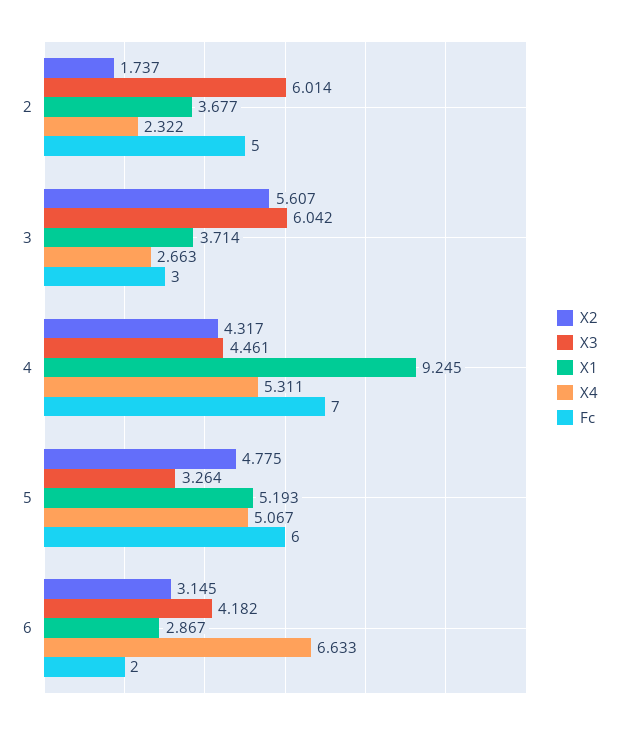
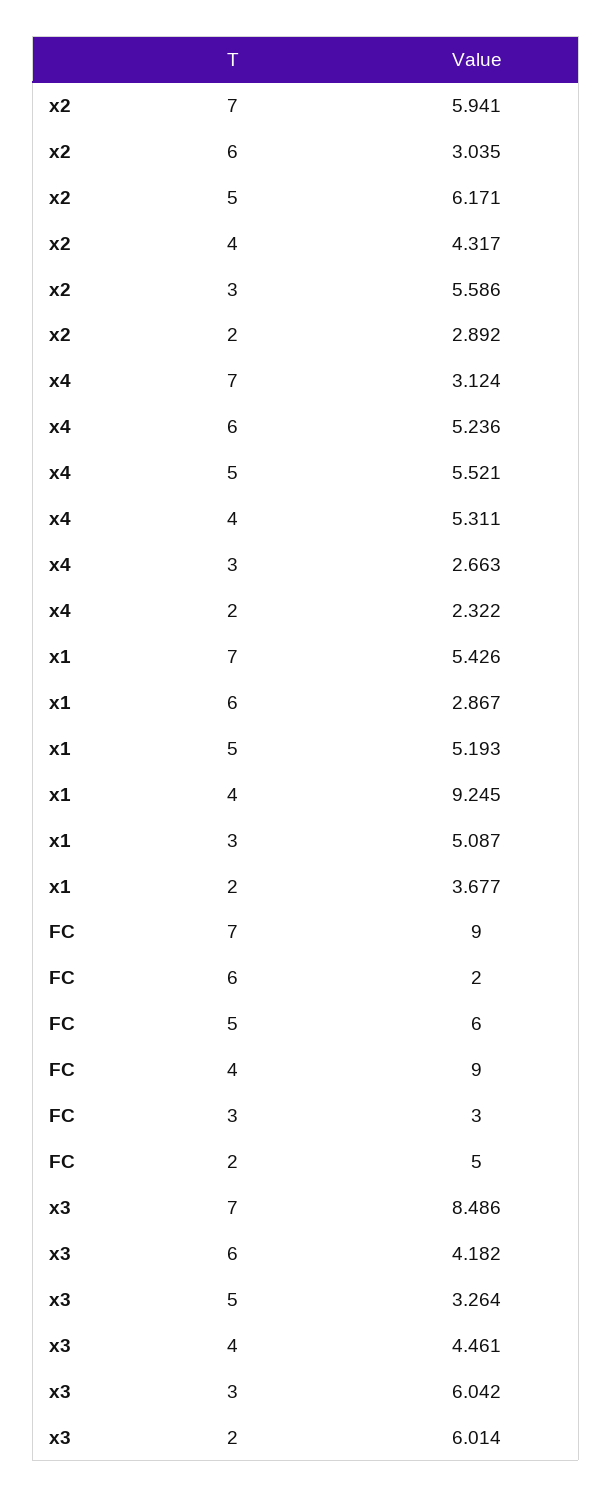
X2, 2: 1.737 -> 2.892
X2, 3: 5.607 -> 5.586
X1, 3: 3.714 -> 5.087
Fc, 4: 7 -> 9
X2, 5: 4.775 -> 6.171
X4, 5: 5.067 -> 5.521
X2, 6: 3.145 -> 3.035
X4, 6: 6.633 -> 5.236
X2, 7: none -> 5.941
X4, 7: none -> 3.124
X1, 7: none -> 5.426
Fc, 7: none -> 9
X3, 7: none -> 8.486

